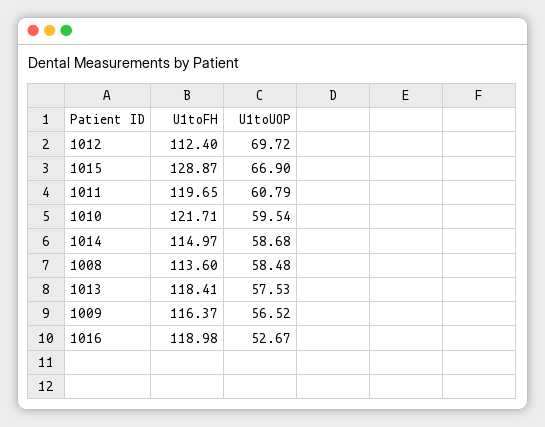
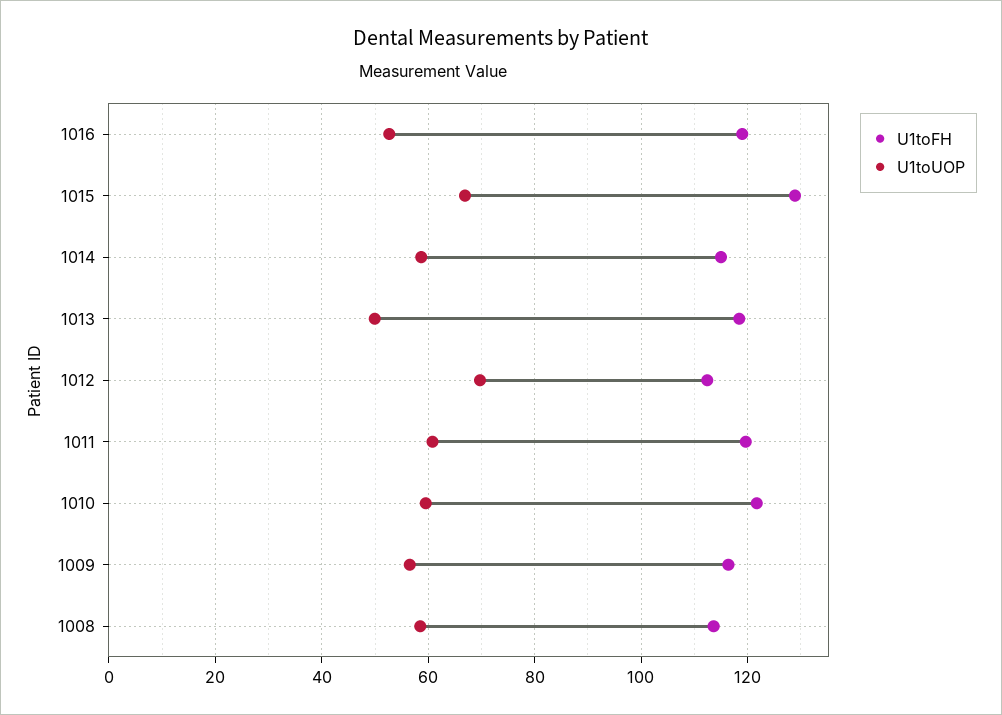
U1toUOP, 1013: 57.53 -> 50

